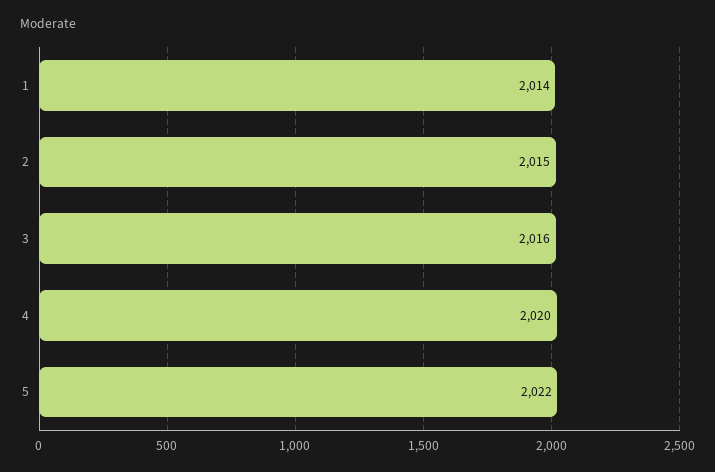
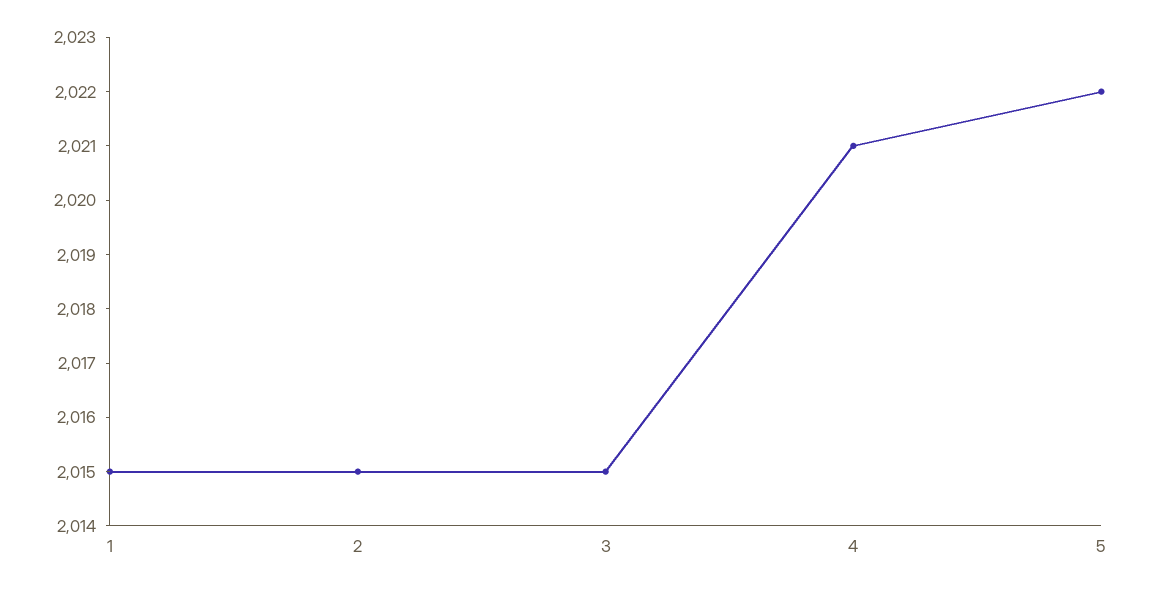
1: 2014 -> 2015
3: 2016 -> 2015
4: 2020 -> 2021

